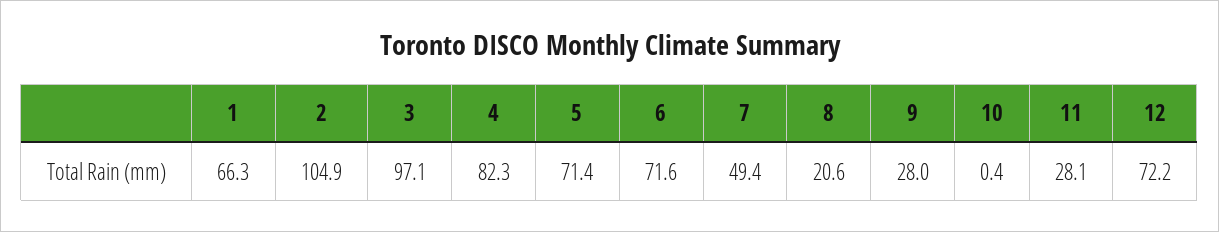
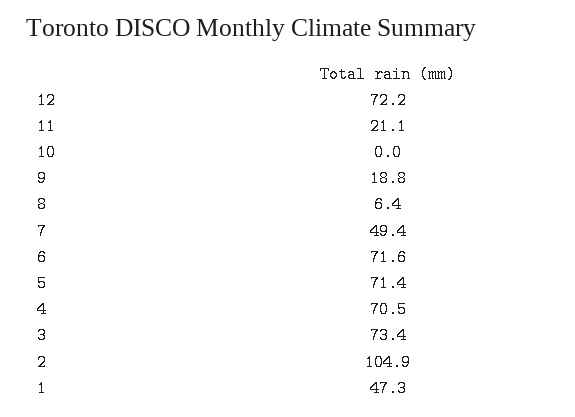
1: 66.3 -> 47.3
3: 97.1 -> 73.4
4: 82.3 -> 70.5
8: 20.6 -> 6.4
9: 28 -> 18.8
10: 0.4 -> 0
11: 28.1 -> 21.1

